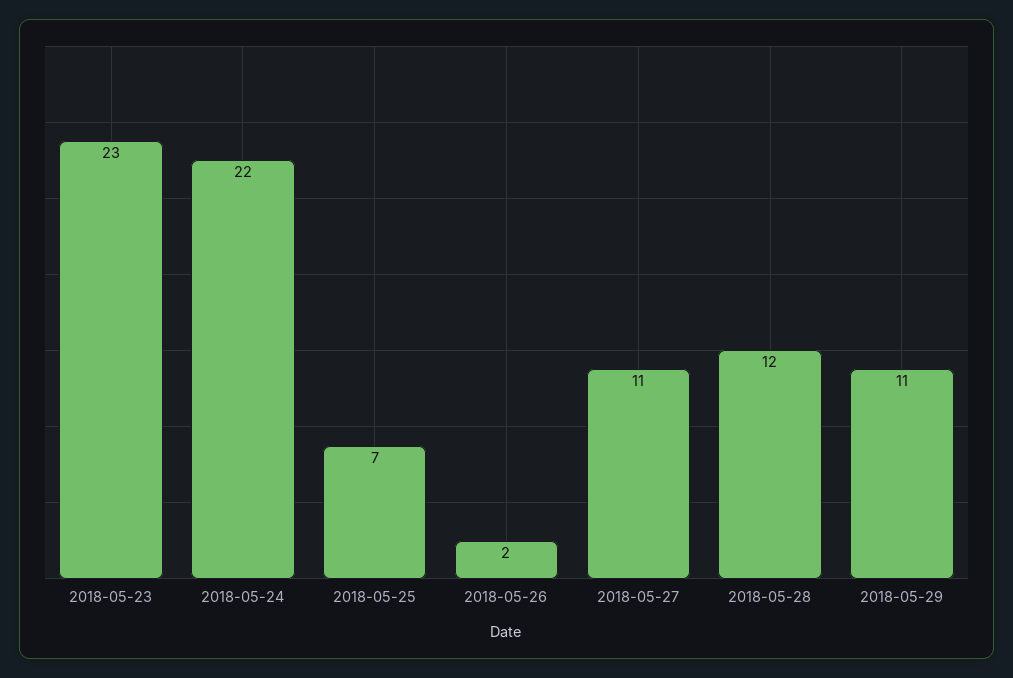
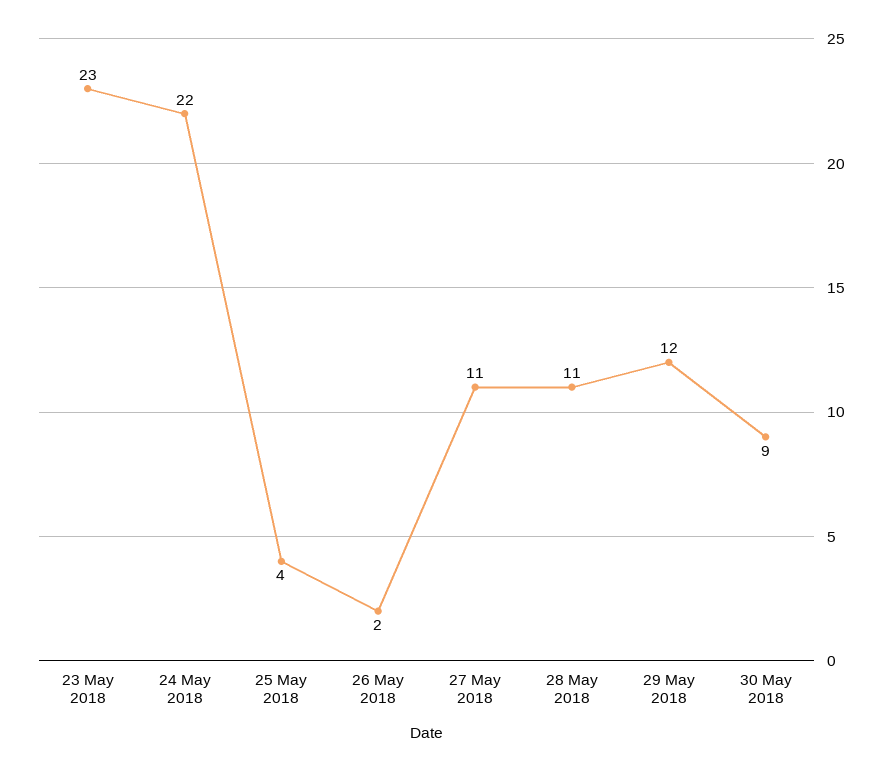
2018-05-25: 7 -> 4
2018-05-28: 12 -> 11
2018-05-29: 11 -> 12
30 May 2018: none -> 9

